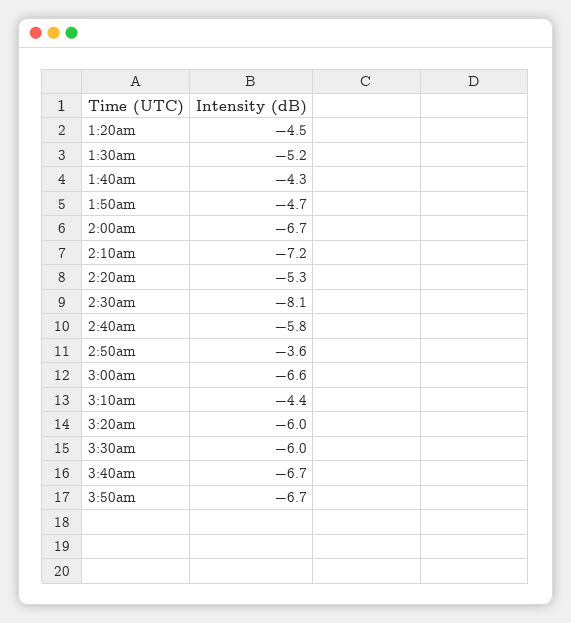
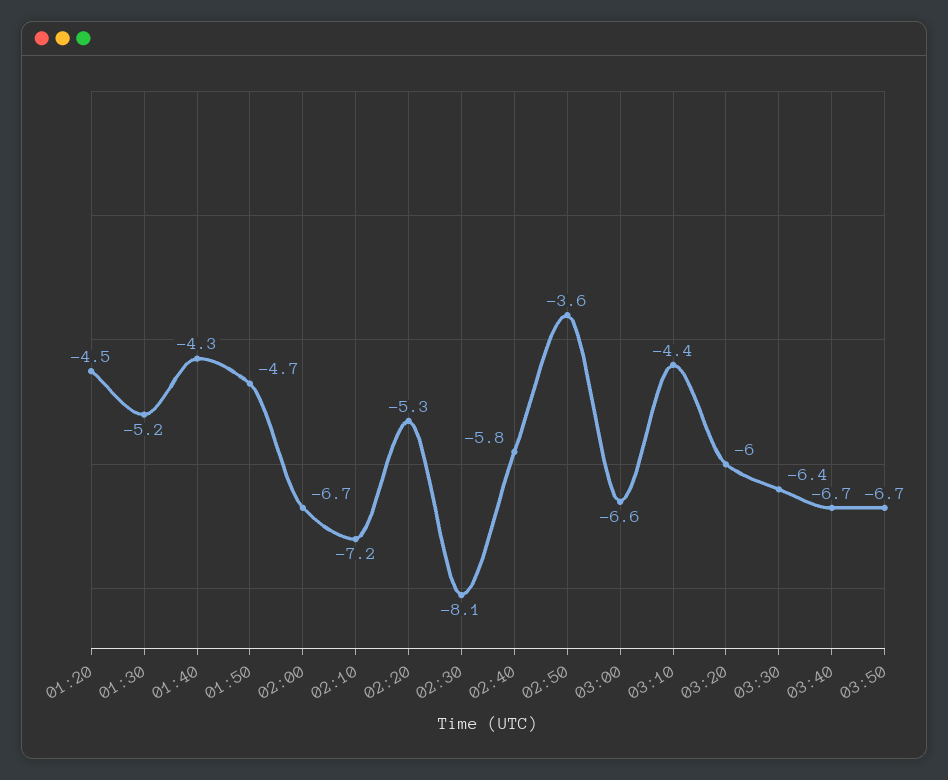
3:30am: -6 -> -6.4

